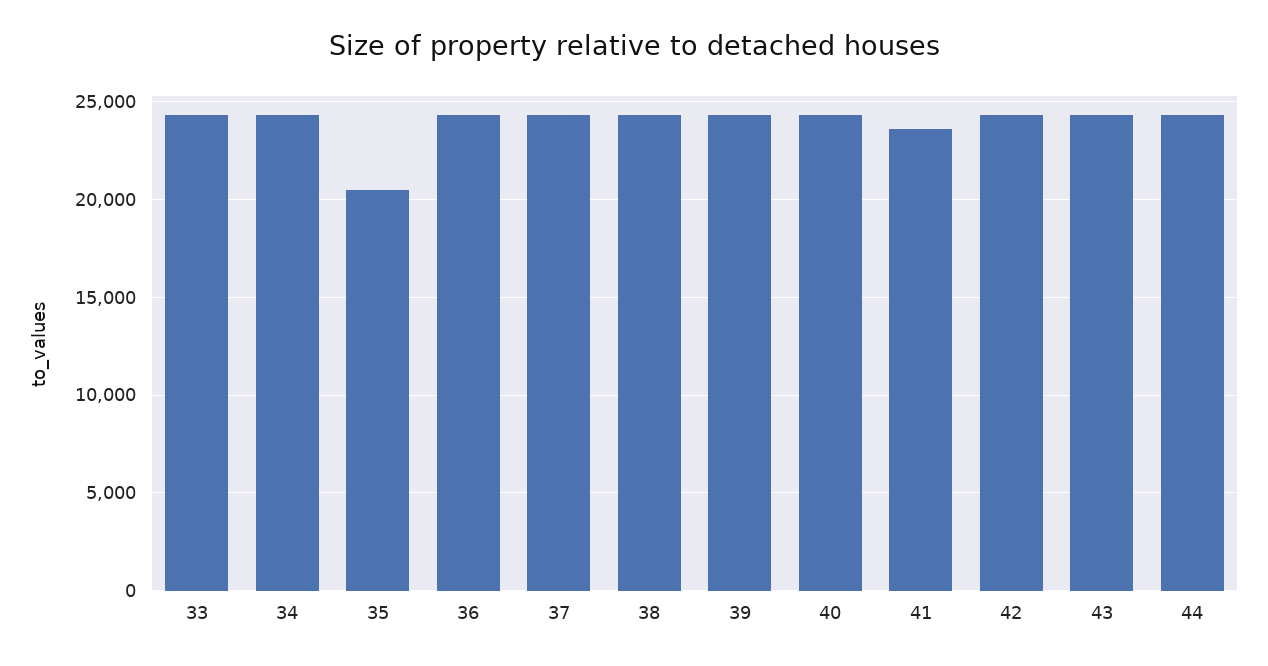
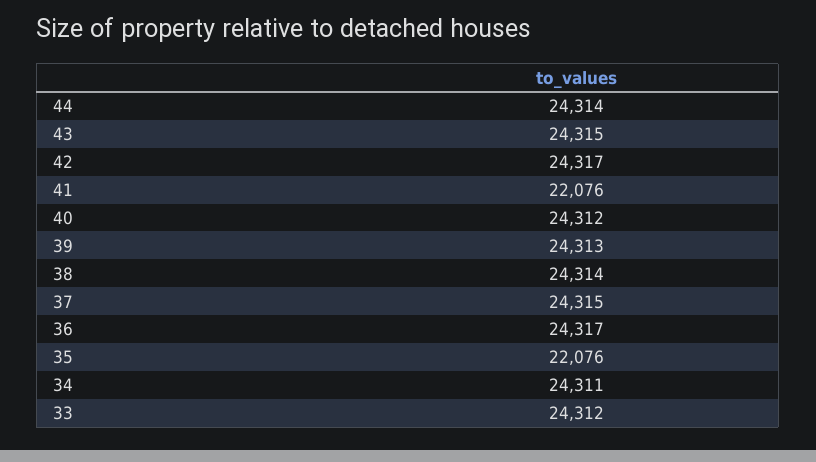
35: 20500 -> 22076
41: 23500 -> 22076

